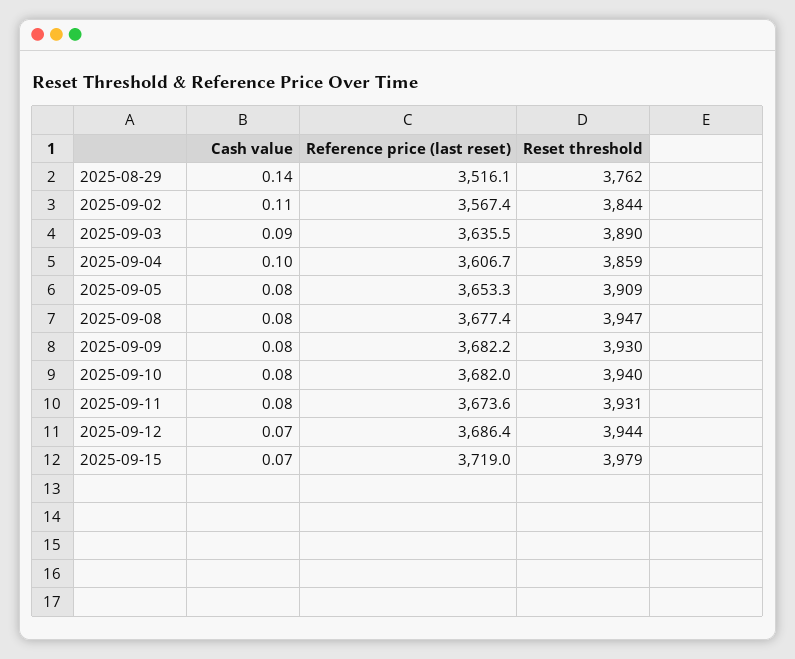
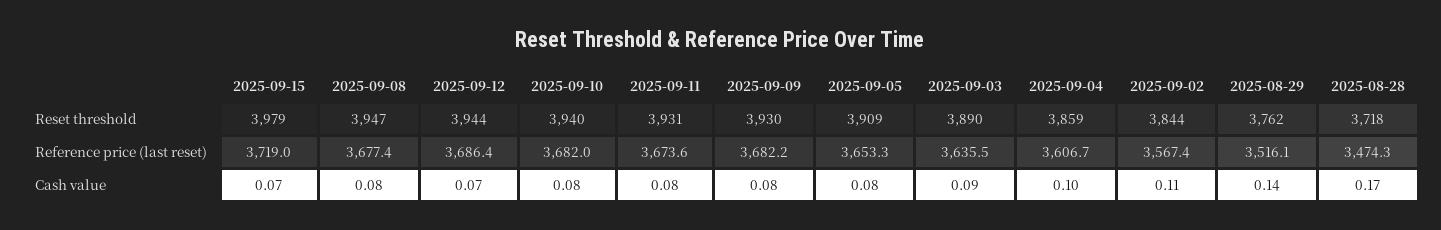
Reset threshold, 2025-08-28: none -> 3718
Reference price (last reset), 2025-08-28: none -> 3474.3
Cash value, 2025-08-28: none -> 0.17

